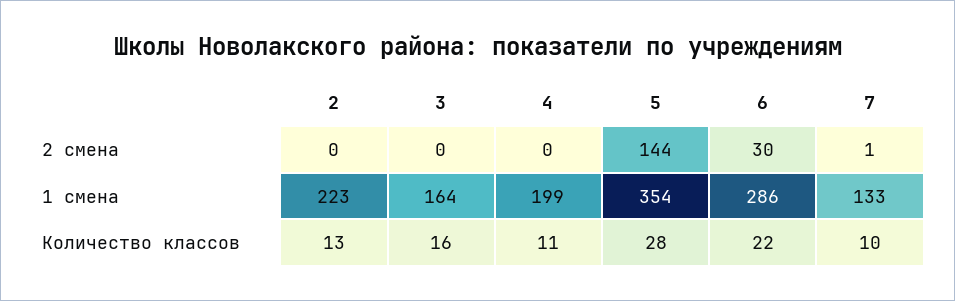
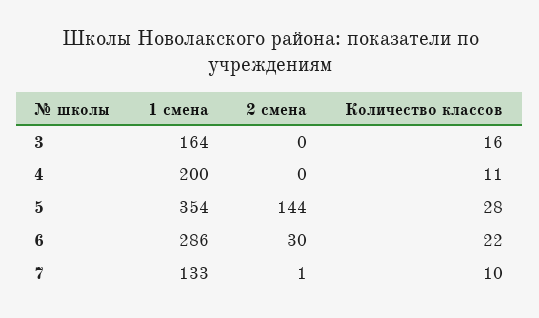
2, 2 смена: 0 -> none
2, 1 смена: 223 -> none
4, 1 смена: 199 -> 200
2, Количество классов: 13 -> none

